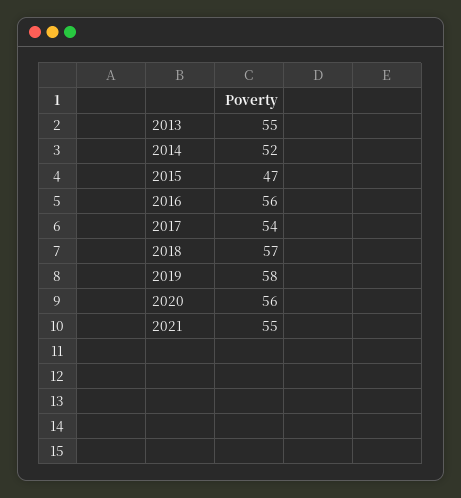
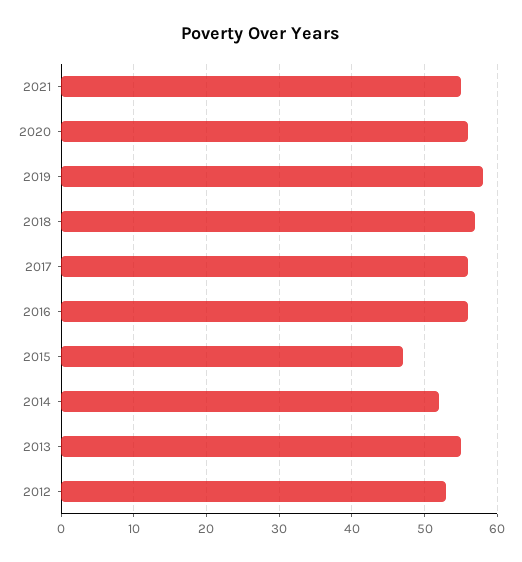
2017: 54 -> 56
2012: none -> 53

